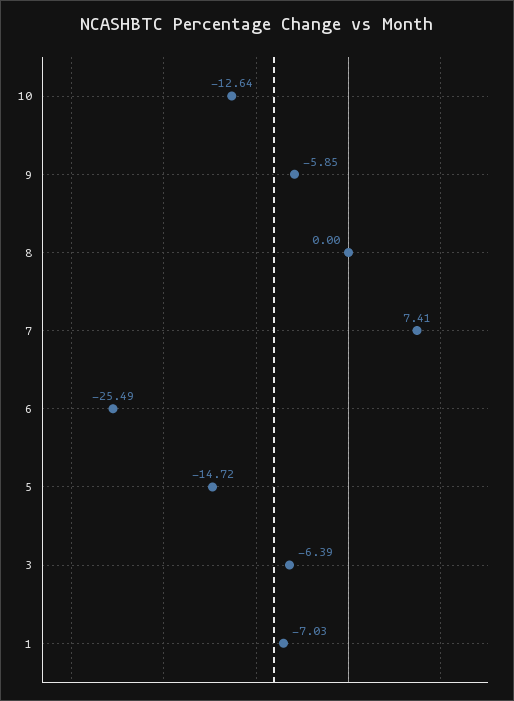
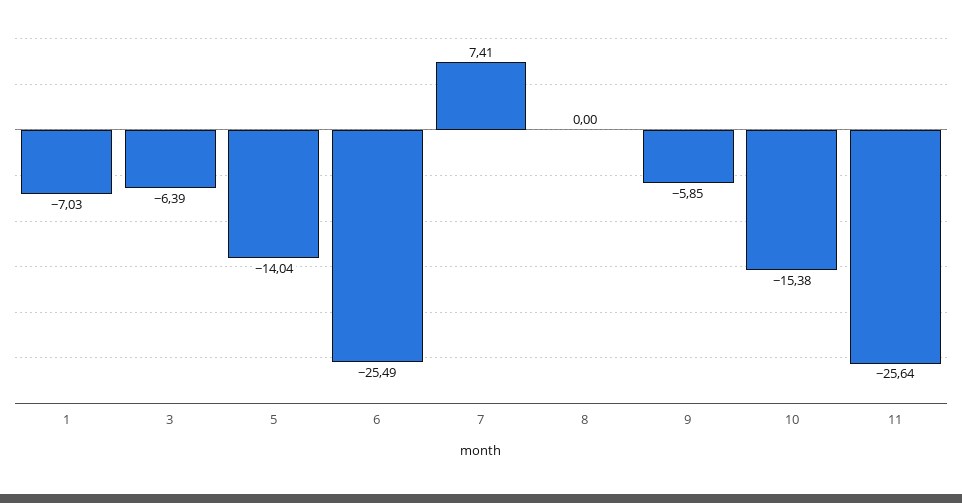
10: -12.64 -> -15.38
5: -14.72 -> -14.04
11: none -> -25.64

